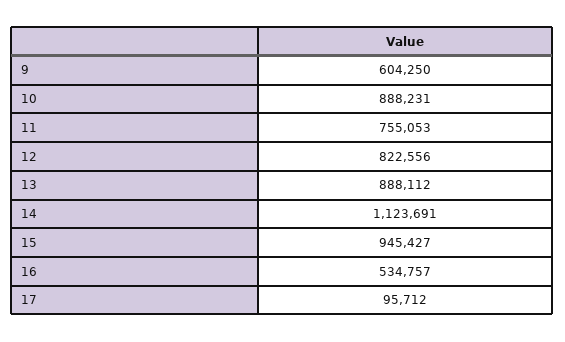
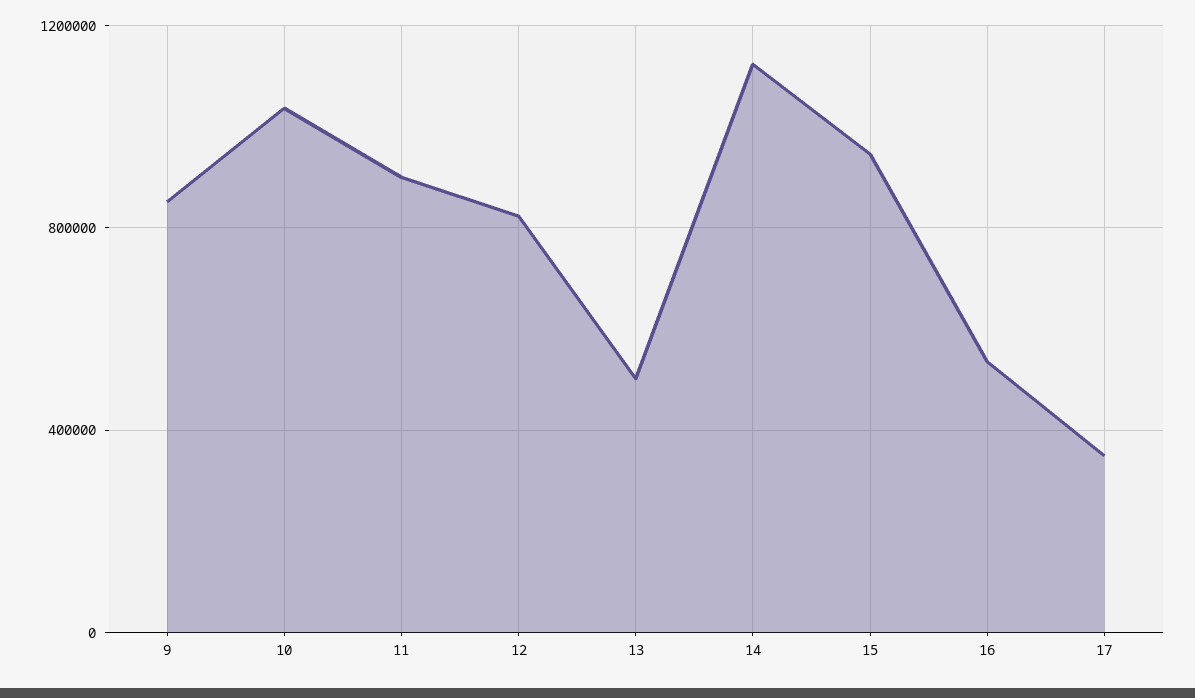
9: 604250 -> 850000
10: 888231 -> 1050000
11: 755053 -> 900000
13: 888112 -> 500000
17: 95712 -> 350000

